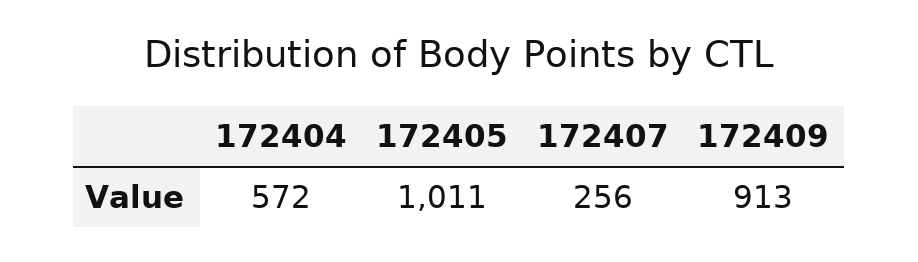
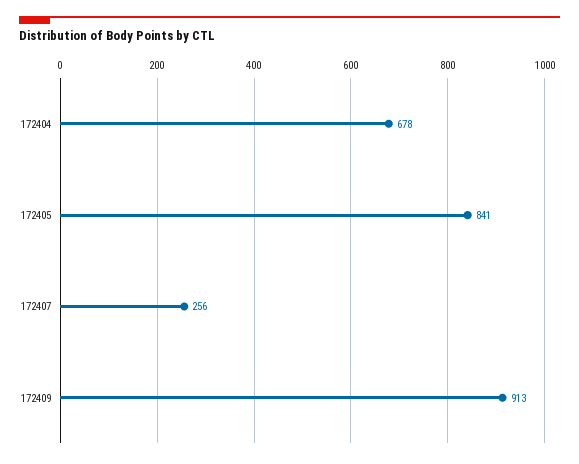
172404: 572 -> 678
172405: 1011 -> 841

